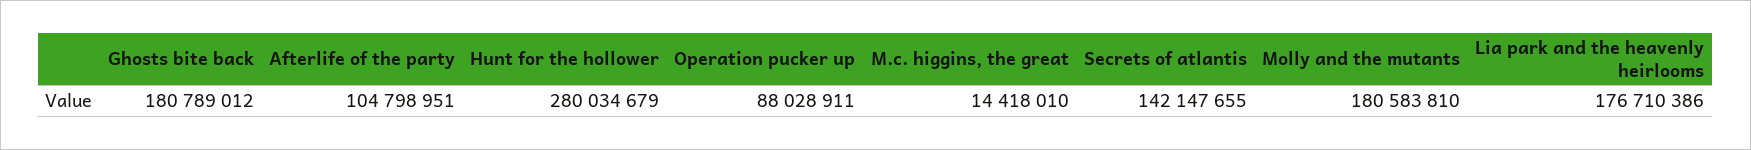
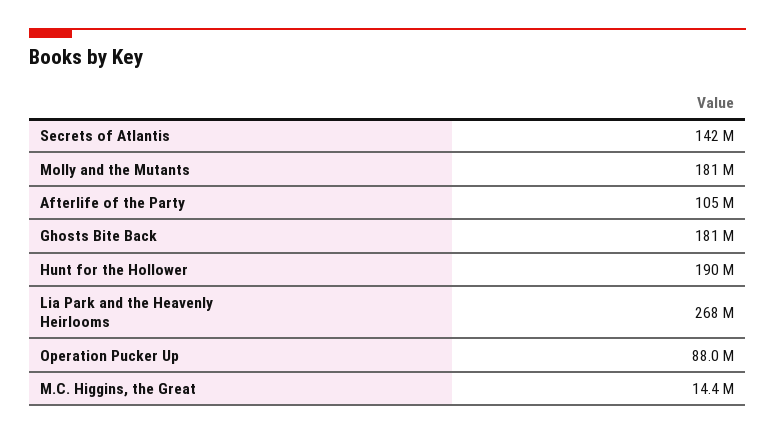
Hunt for the hollower: 280034679 -> 190000000
Lia park and the heavenly heirlooms: 176710386 -> 268000000

